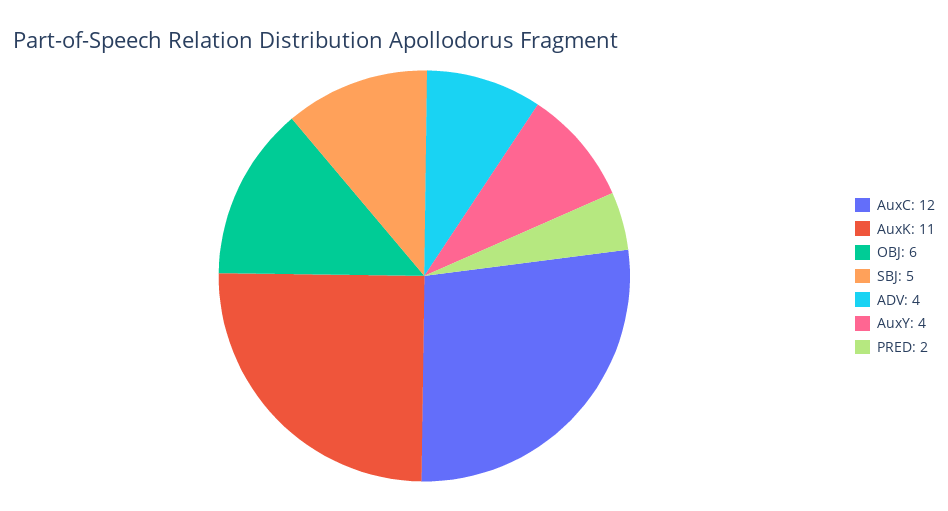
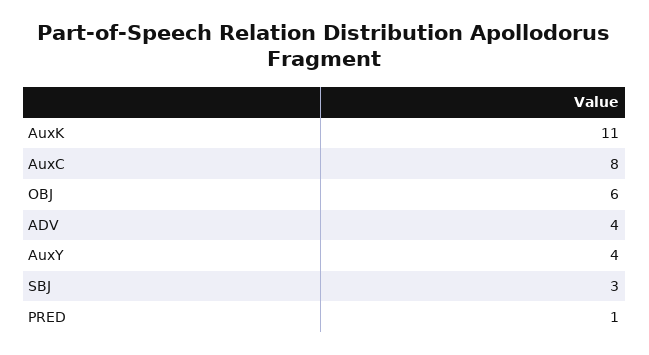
AuxC: 12 -> 8
SBJ: 5 -> 3
PRED: 2 -> 1

